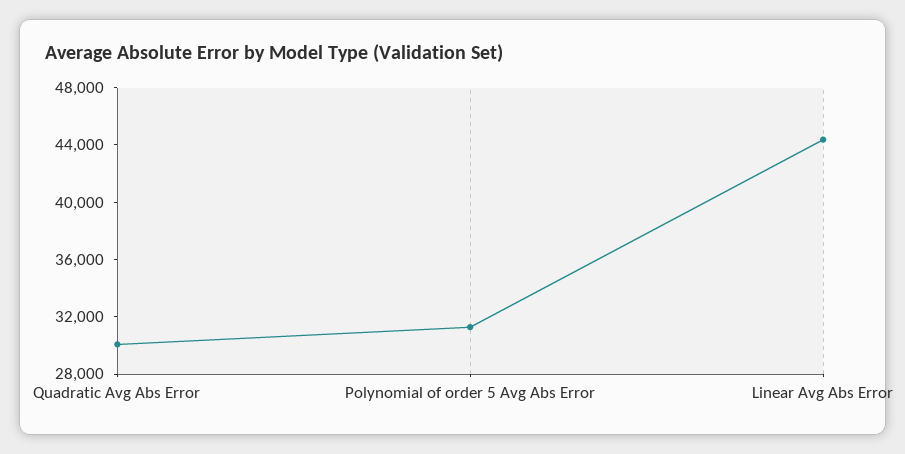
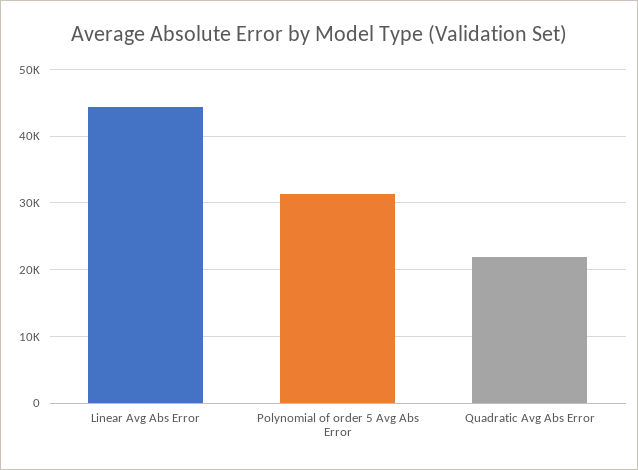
Quadratic Avg Abs Error: 30000 -> 22000

